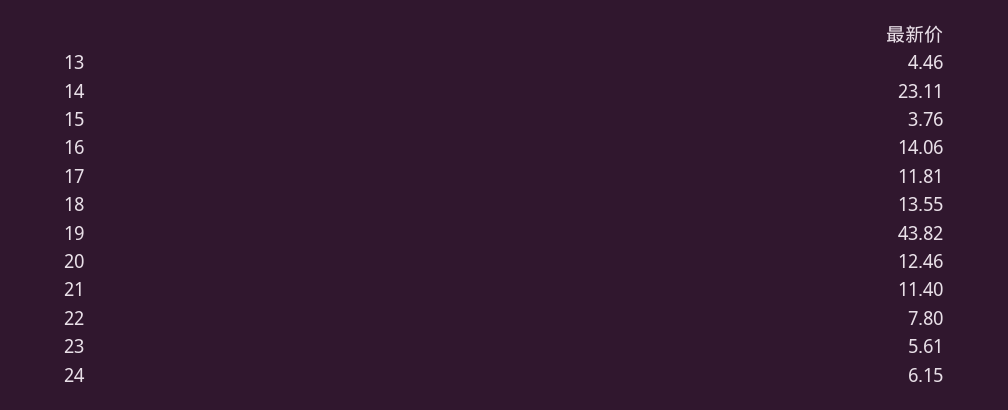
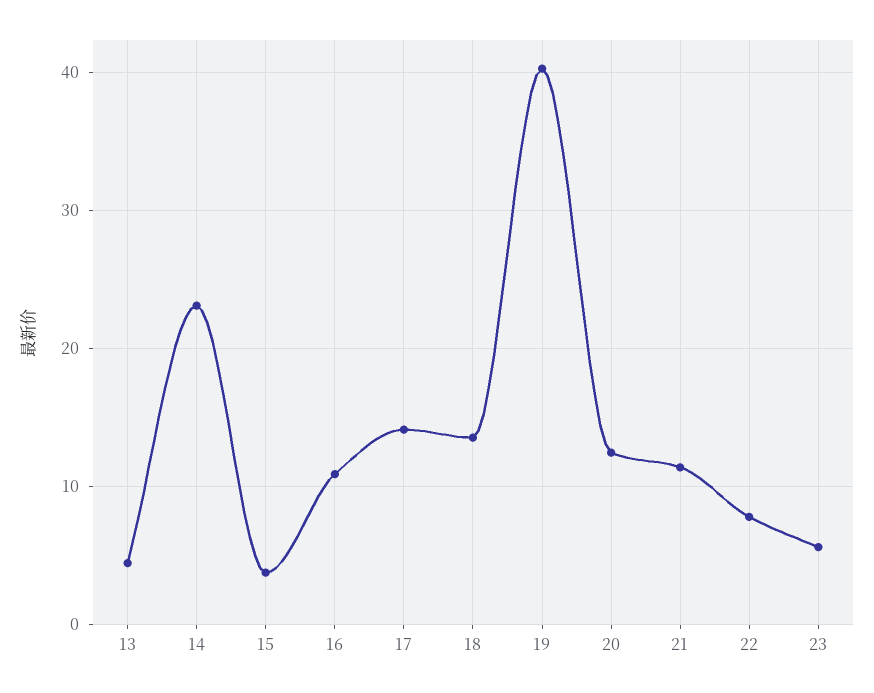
16: 14.06 -> 11
17: 11.81 -> 14
19: 43.82 -> 40
24: 6.15 -> none

